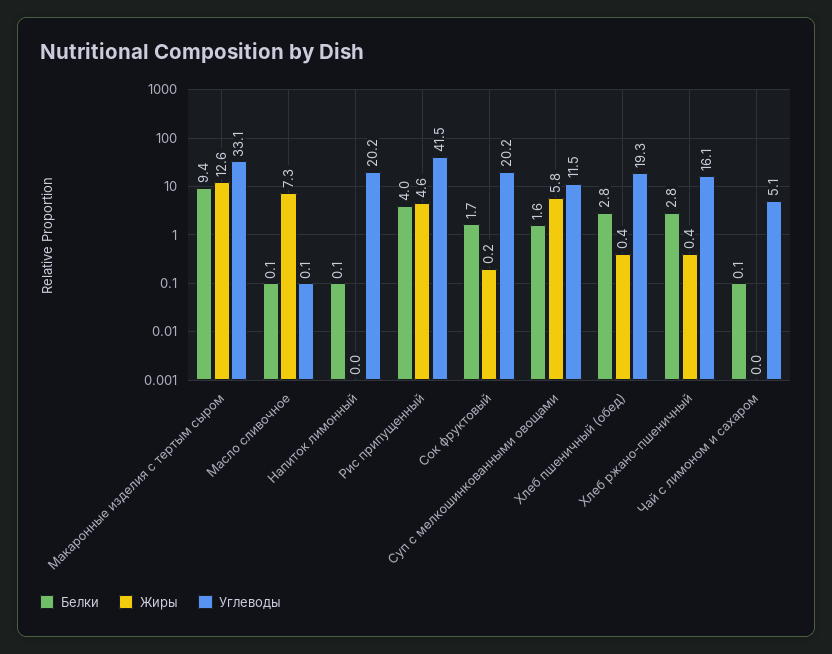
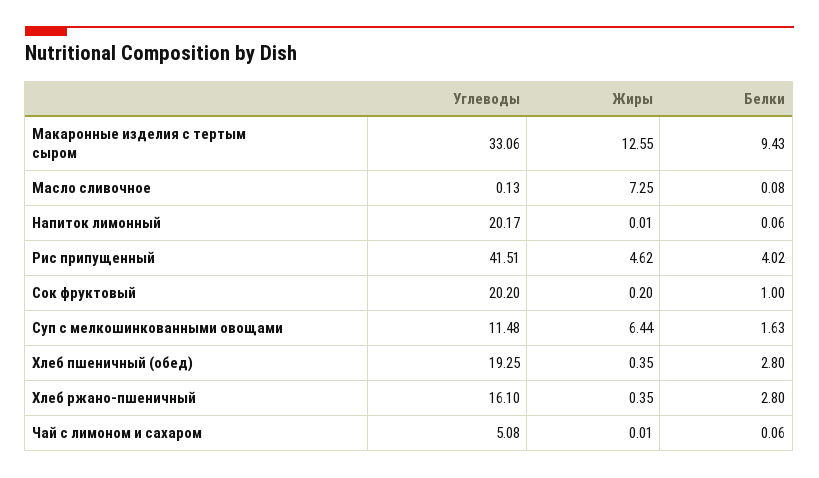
Белки, Сок фруктовый: 1.7 -> 1
Жиры, Суп с мелкошинкованными овощами: 5.8 -> 6.44

